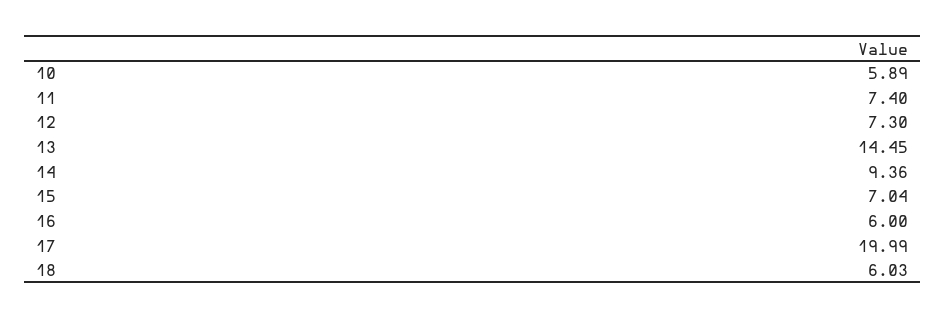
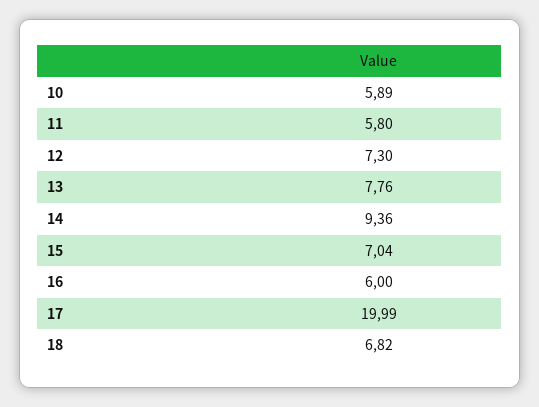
11: 7.4 -> 5.8
13: 14.45 -> 7.76
18: 6.03 -> 6.82

